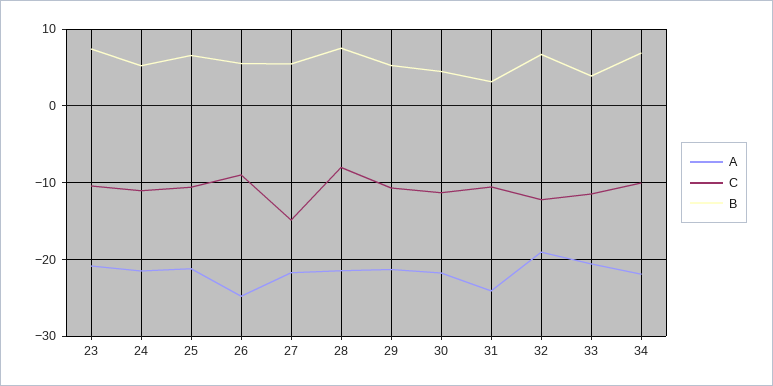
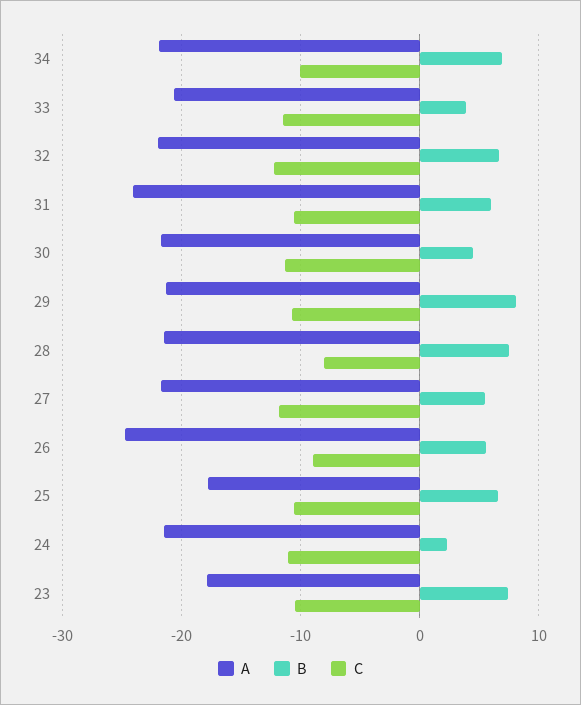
A, 23: -21 -> -18
B, 24: 5 -> 2
A, 25: -21 -> -18
C, 27: -15 -> -12
B, 29: 5 -> 8
B, 31: 3 -> 6
A, 32: -19 -> -22

